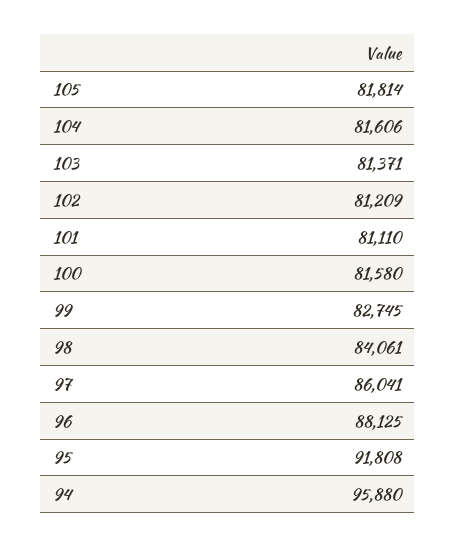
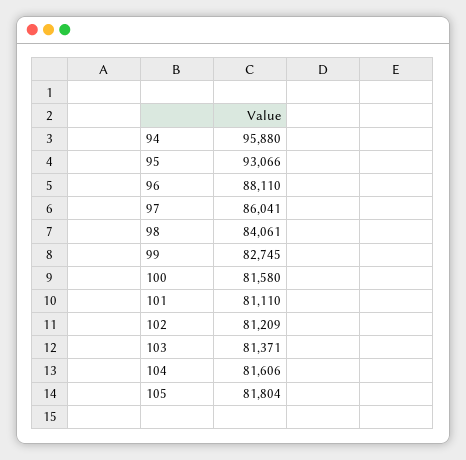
105: 81814 -> 81804
96: 88125 -> 88110
95: 91808 -> 93066

